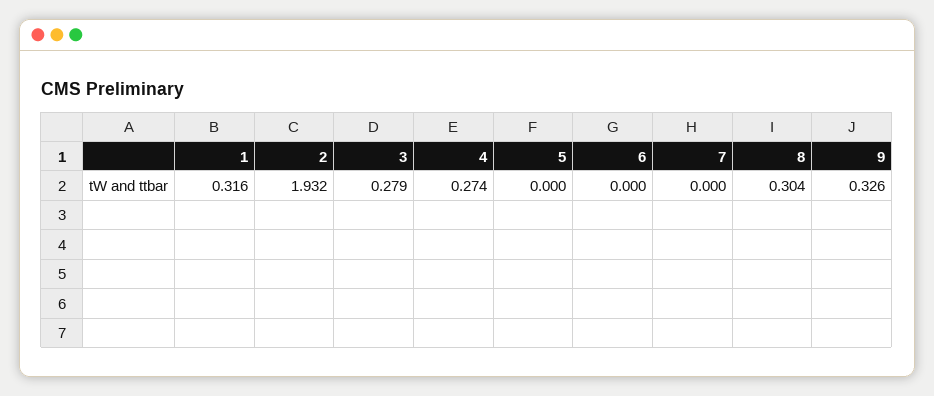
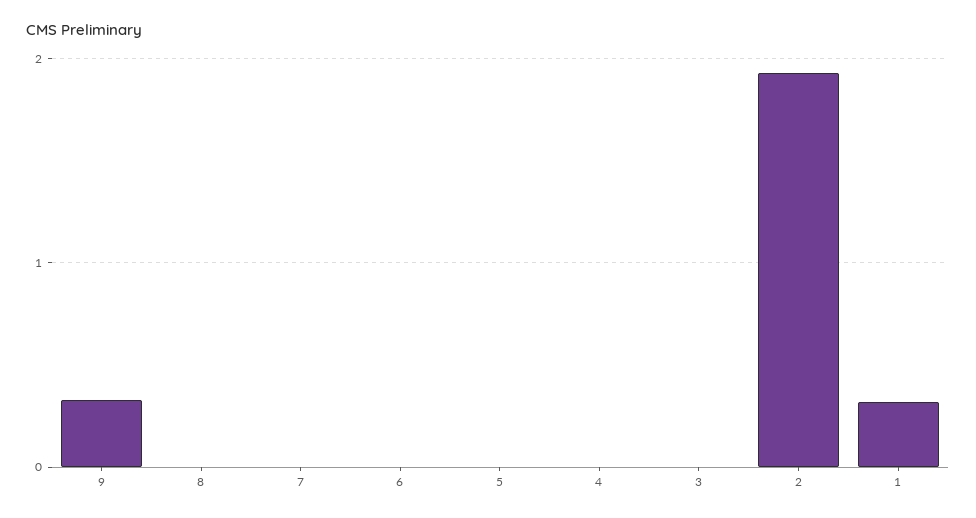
3: 0.279 -> 0
4: 0.274 -> 0
8: 0.304 -> 0

